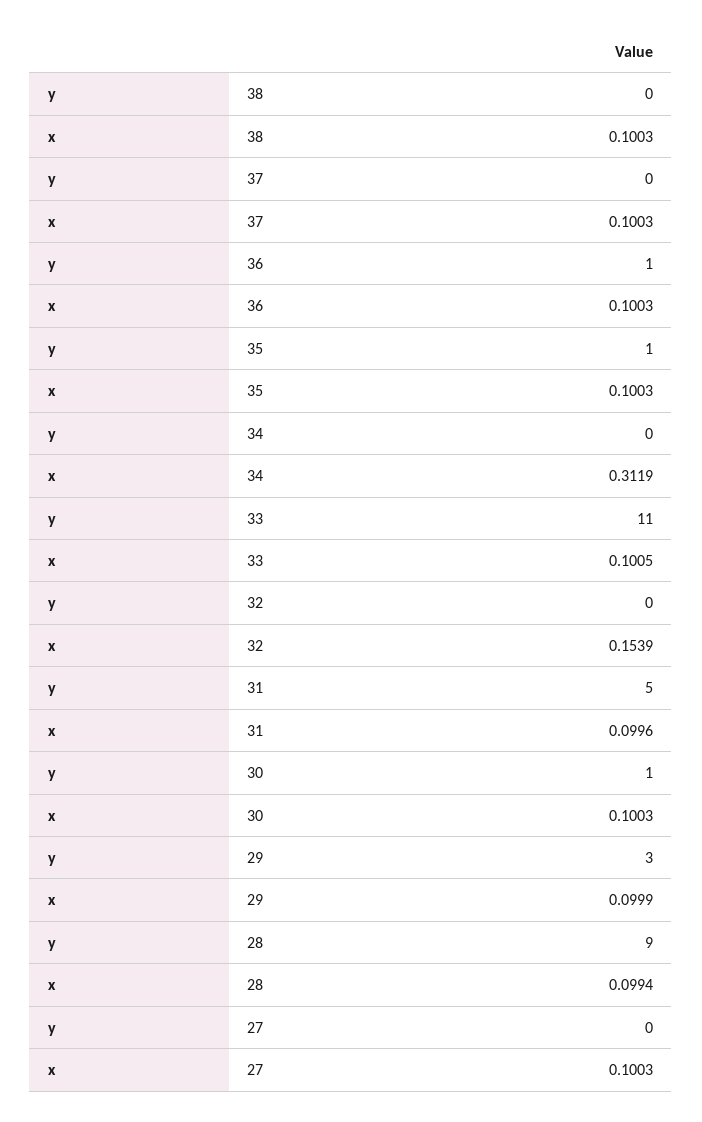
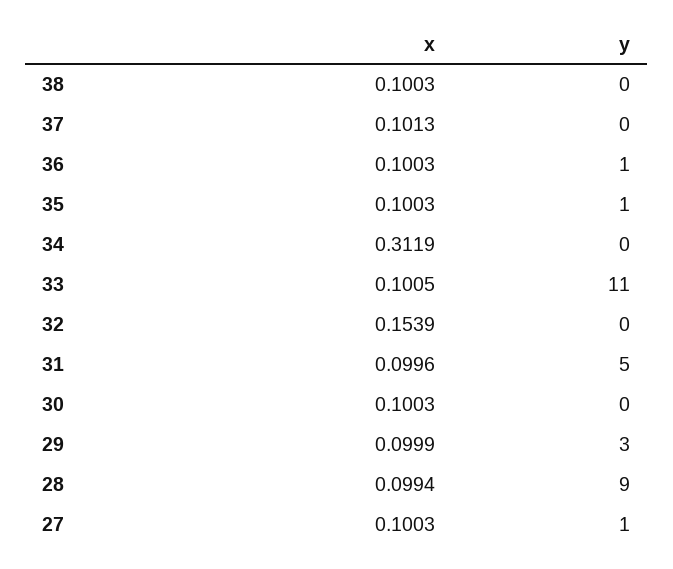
x, 37: 0.1003 -> 0.1013
y, 30: 1 -> 0
y, 27: 0 -> 1

